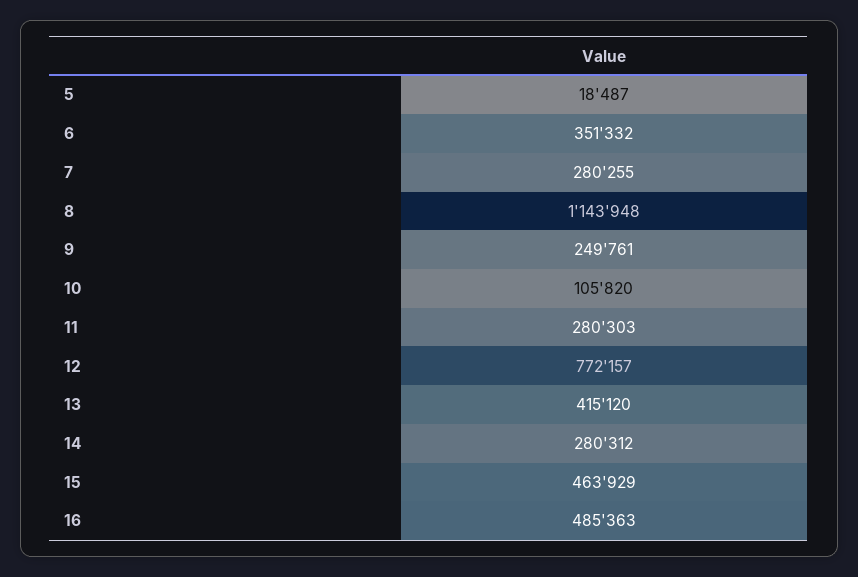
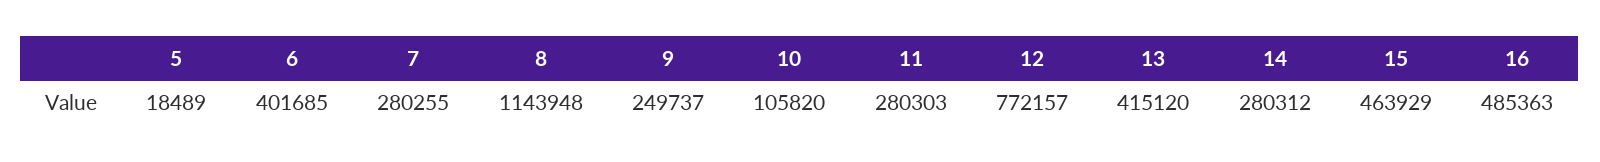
5: 18487 -> 18489
6: 351332 -> 401685
9: 249761 -> 249737

